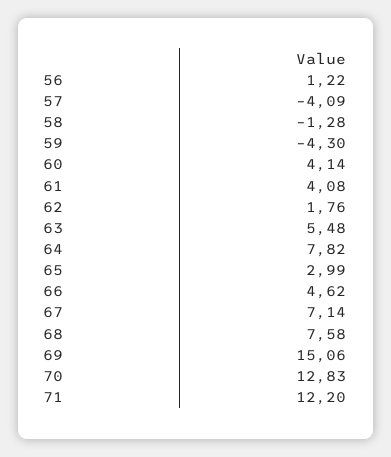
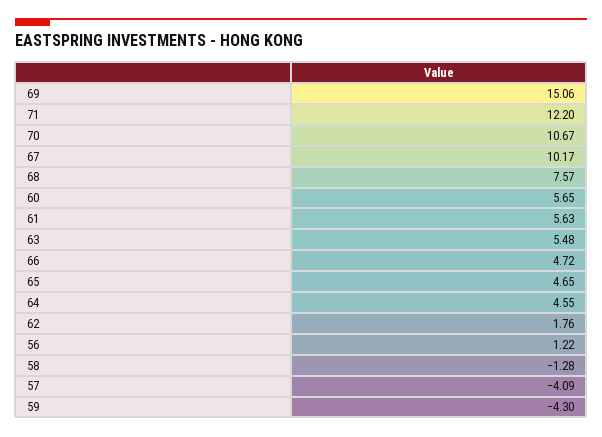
60: 4.14 -> 5.65
61: 4.08 -> 5.63
64: 7.82 -> 4.55
65: 2.99 -> 4.65
66: 4.62 -> 4.72
67: 7.14 -> 10.17
68: 7.58 -> 7.57
70: 12.83 -> 10.67

